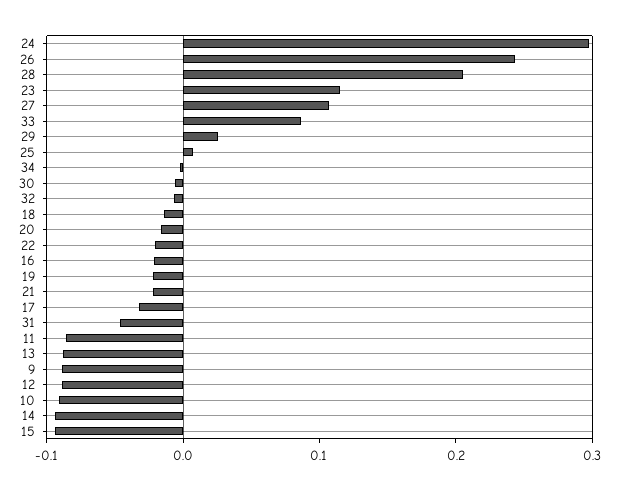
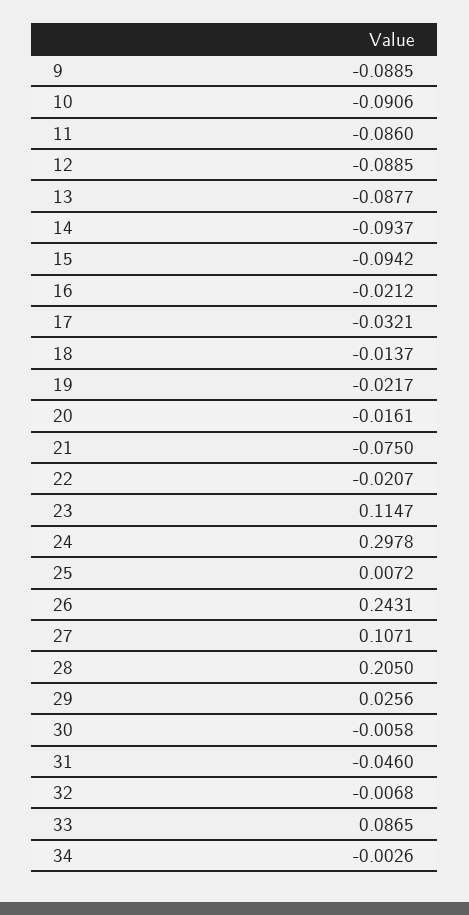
21: -0.02 -> -0.075

